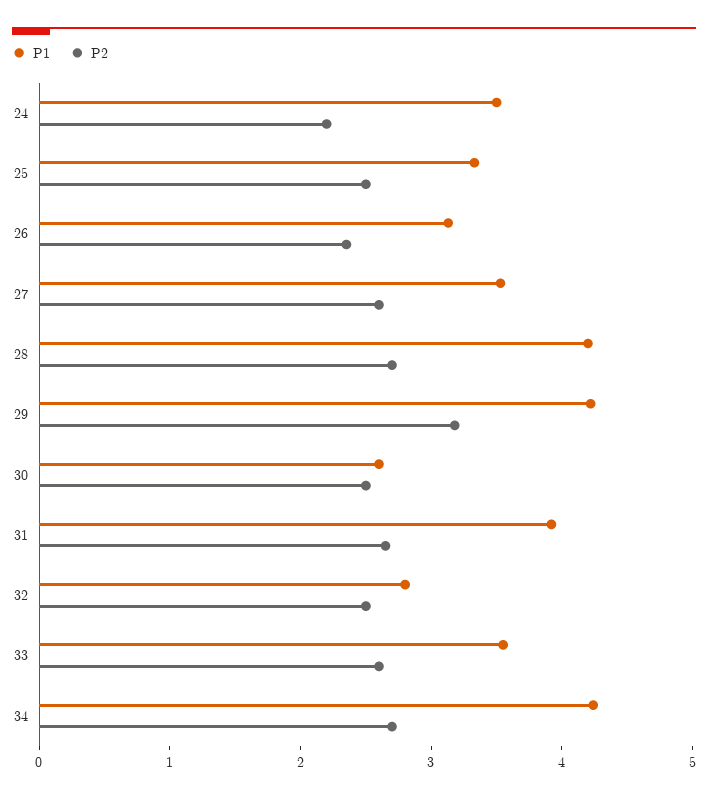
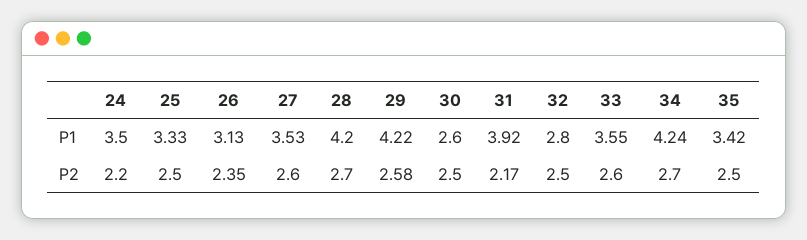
P2, 29: 3.2 -> 2.58
P2, 31: 2.6 -> 2.17
P1, 35: none -> 3.42
P2, 35: none -> 2.5

